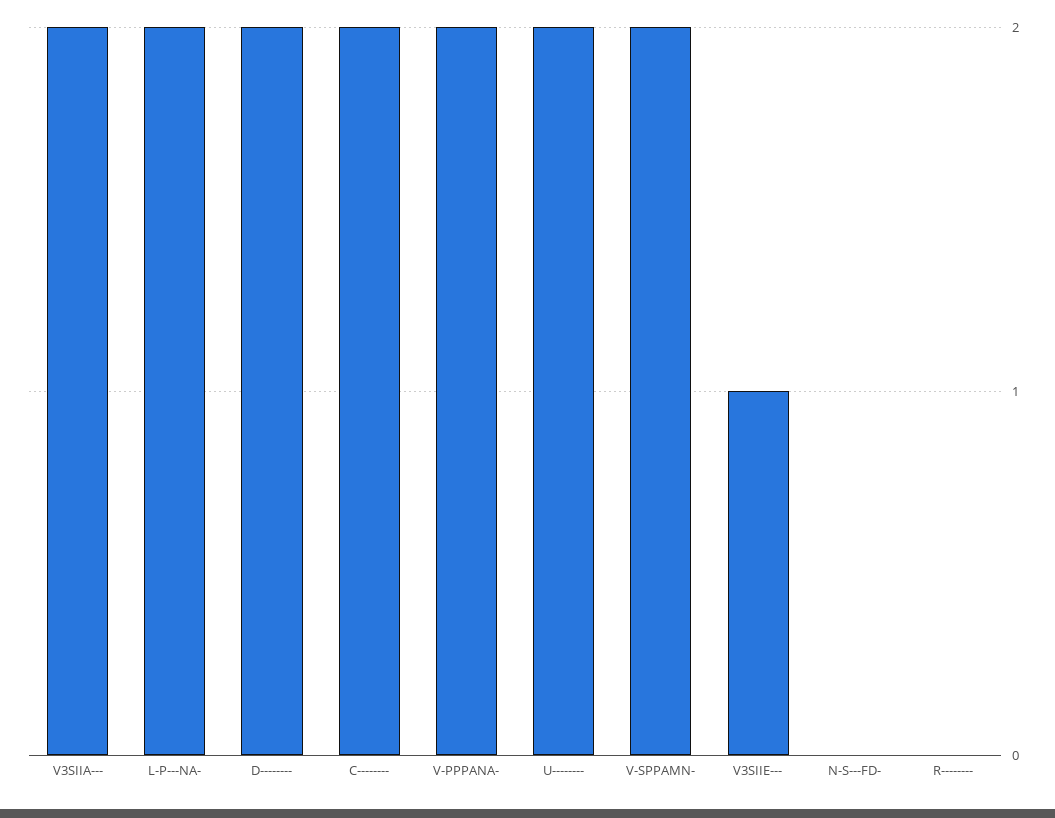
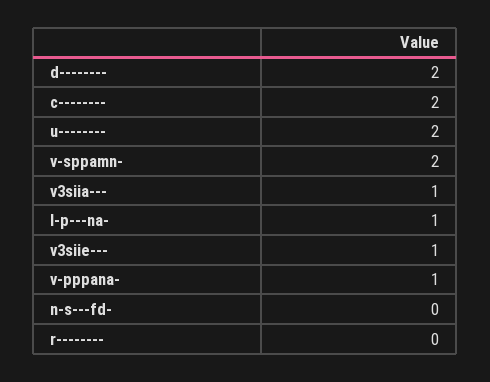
V3SIIA---: 2 -> 1
L-P---NA-: 2 -> 1
V-PPPANA-: 2 -> 1

